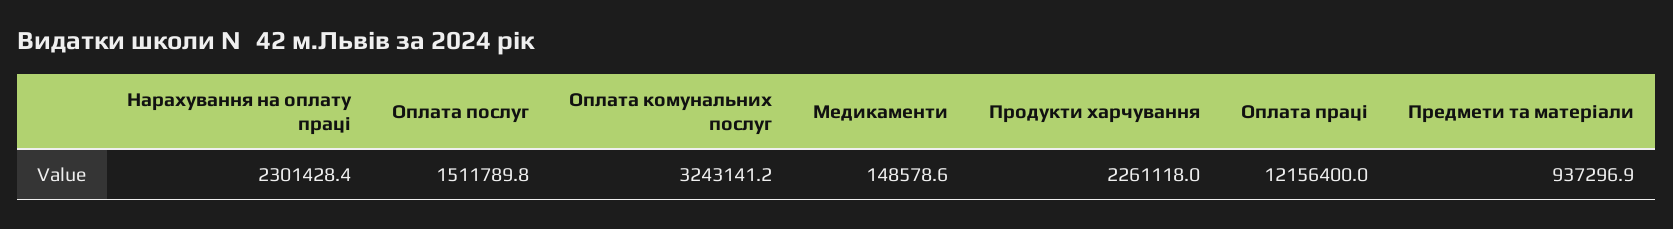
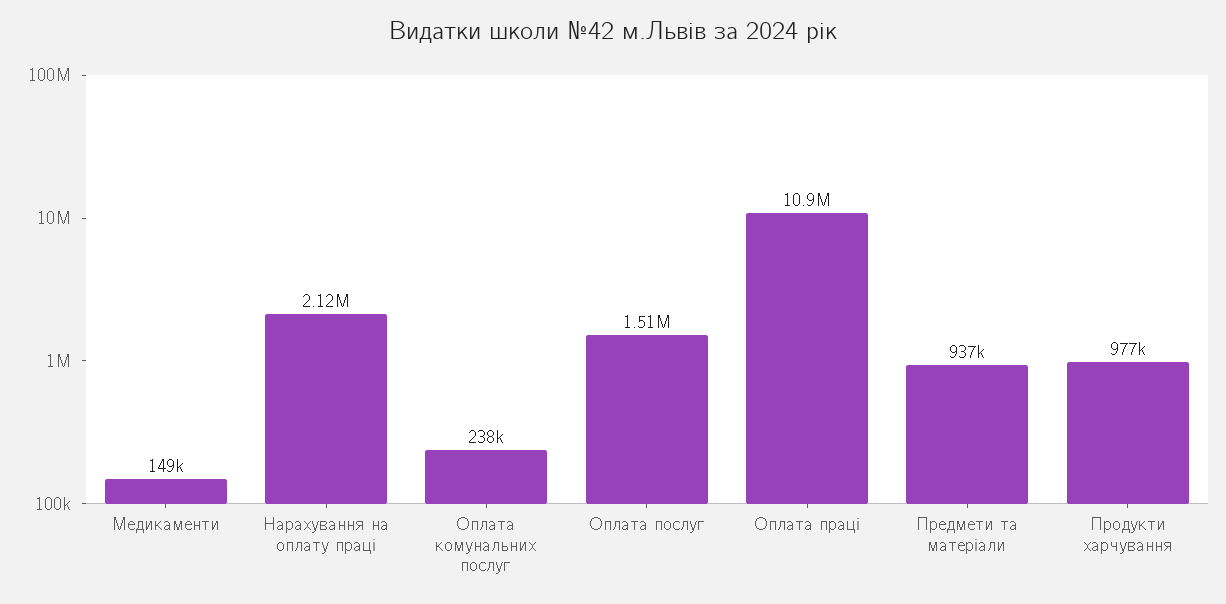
Нарахування на оплату праці: 2301428.4 -> 2120000
Оплата комунальних послуг: 3243141.2 -> 238000
Продукти харчування: 2261118 -> 977000
Оплата праці: 12156400 -> 10900000

